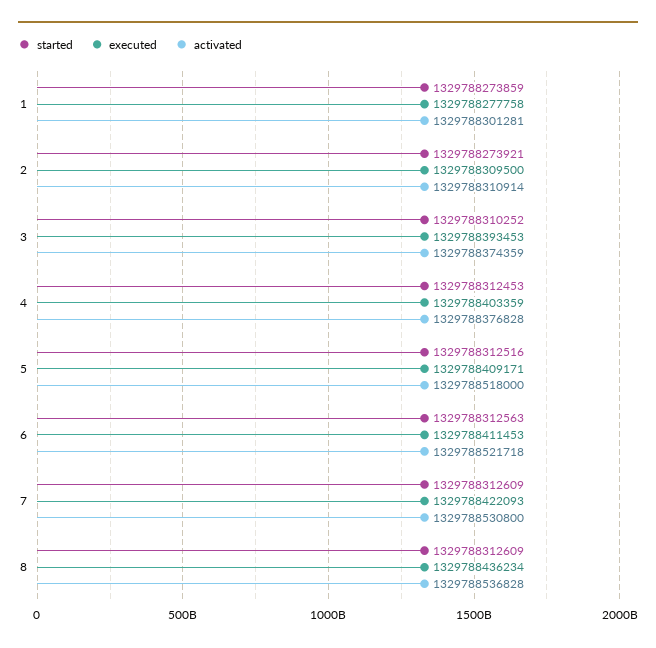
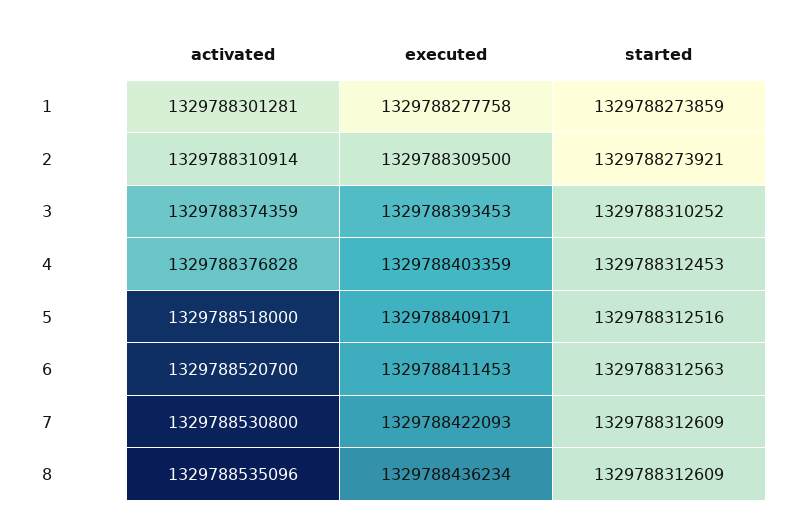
activated, 6: 1329788521718 -> 1329788520700
activated, 8: 1329788536828 -> 1329788535096

